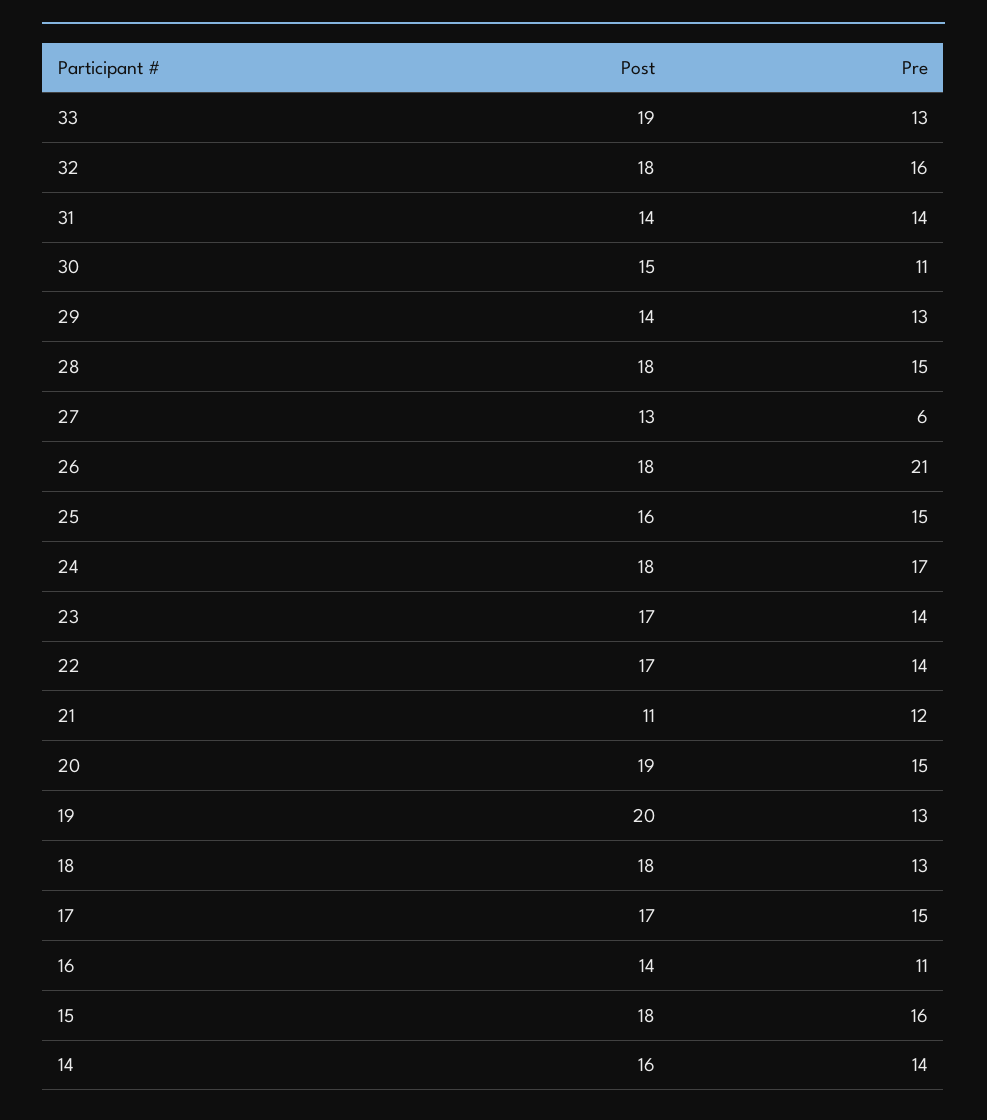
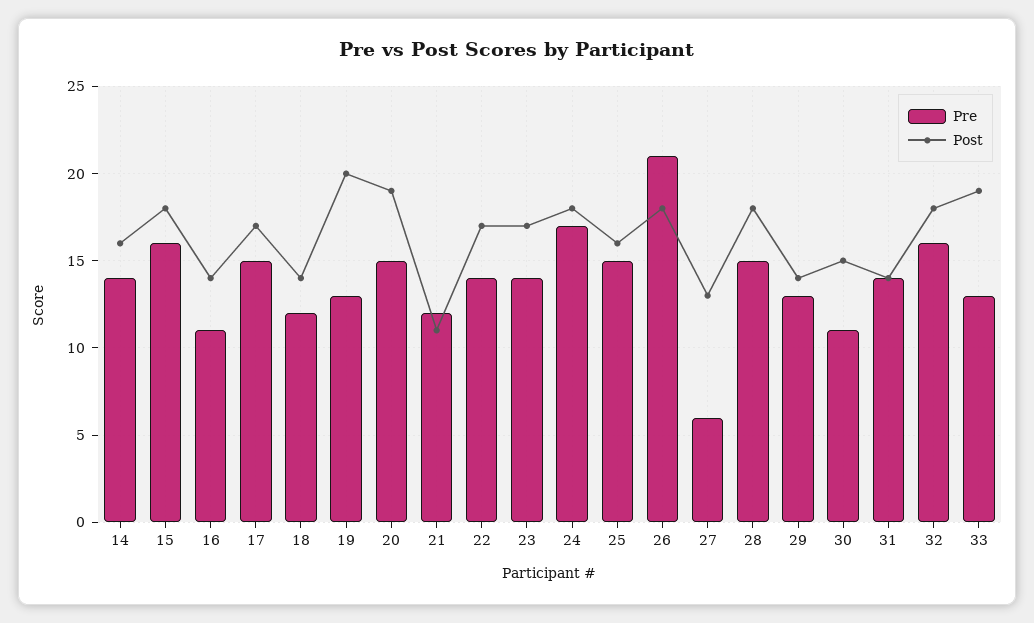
Post, 18: 18 -> 14
Pre, 18: 13 -> 12

